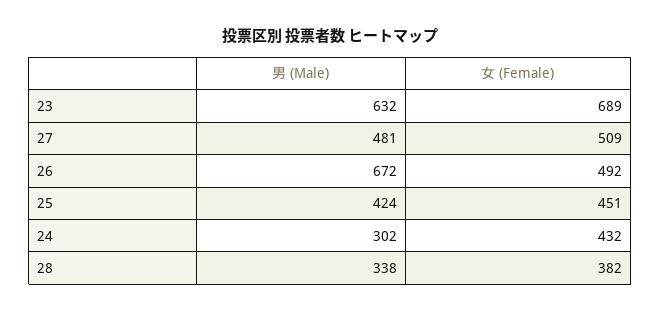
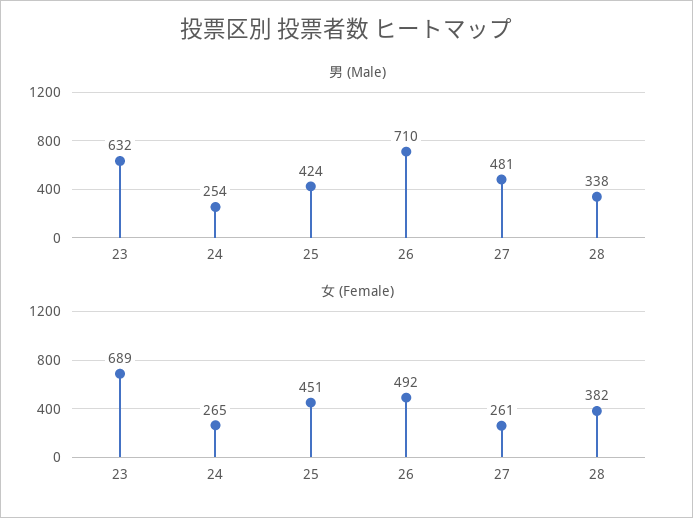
女 (Female), 27: 509 -> 261
男 (Male), 26: 672 -> 710
男 (Male), 24: 302 -> 254
女 (Female), 24: 432 -> 265

